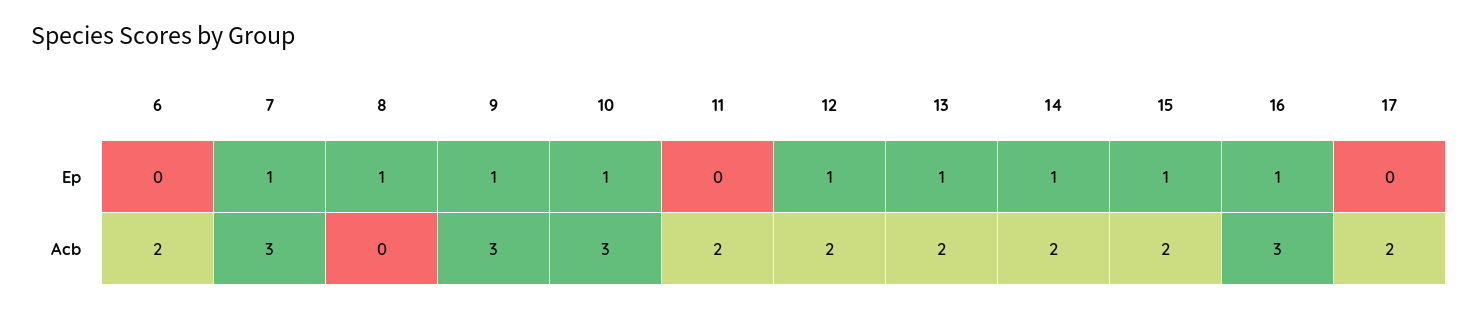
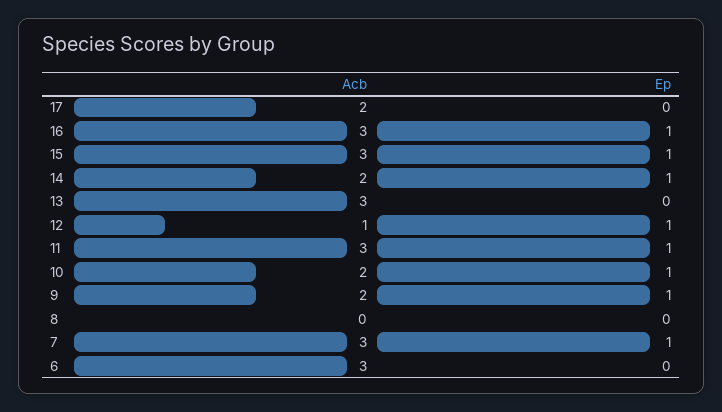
8, Ep: 1 -> 0
11, Ep: 0 -> 1
13, Ep: 1 -> 0
6, Acb: 2 -> 3
9, Acb: 3 -> 2
10, Acb: 3 -> 2
11, Acb: 2 -> 3
12, Acb: 2 -> 1
13, Acb: 2 -> 3
15, Acb: 2 -> 3

